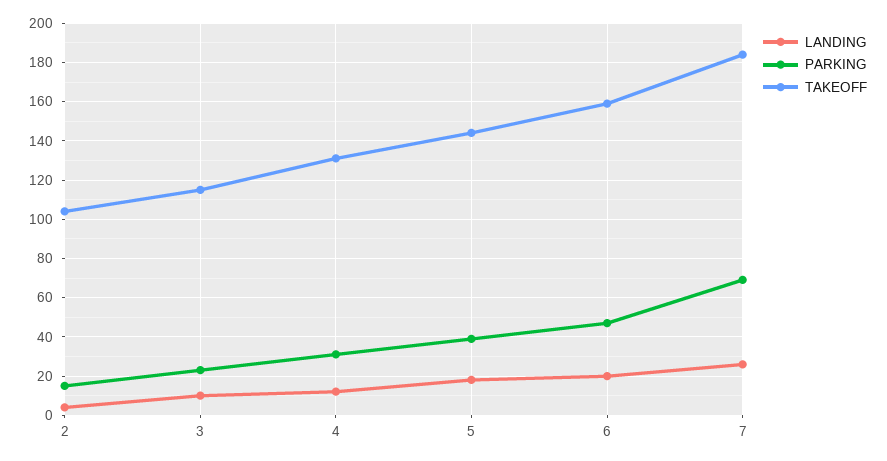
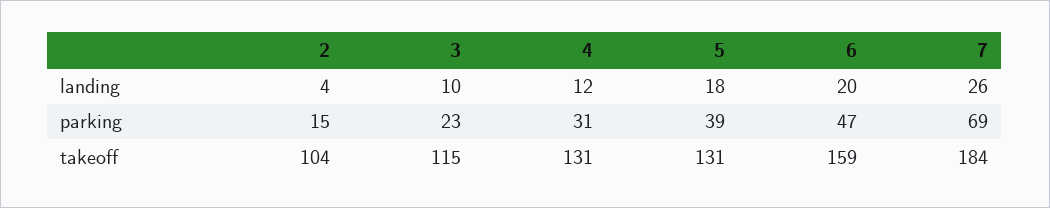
TAKEOFF, 5: 145 -> 131

